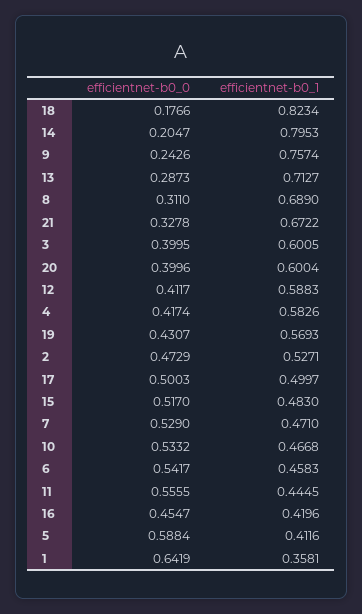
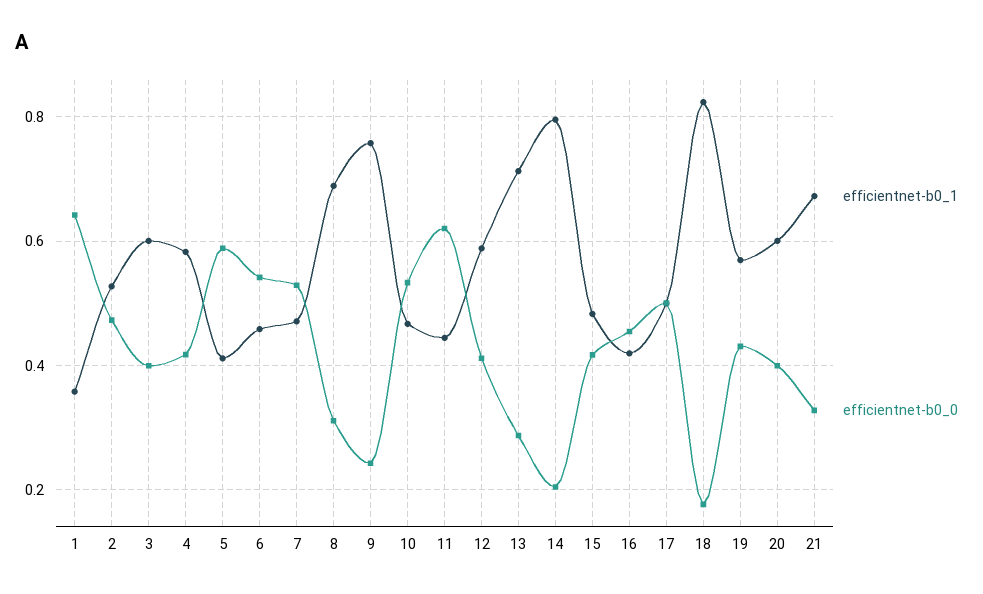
efficientnet-b0_0, 15: 0.517 -> 0.42
efficientnet-b0_0, 11: 0.5555 -> 0.62

